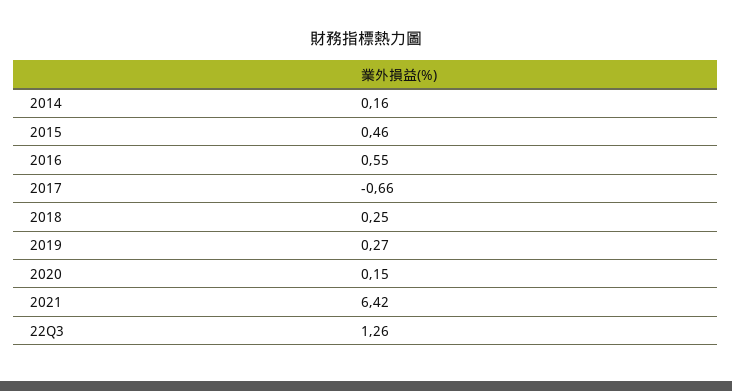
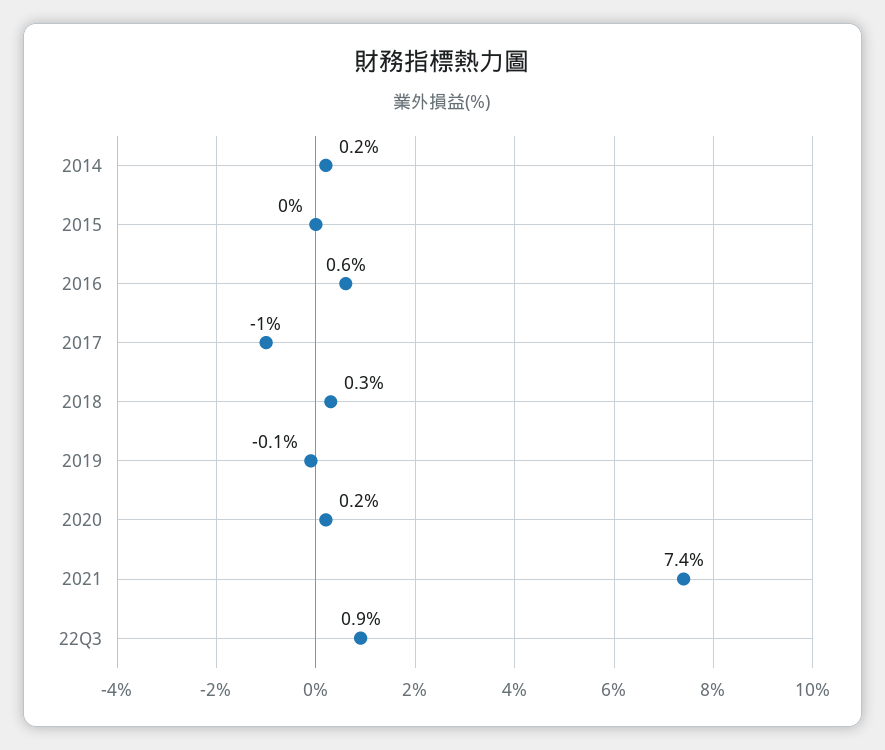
2015: 0.46 -> 0
2017: -0.66 -> -1
2019: 0.27 -> -0.1
2021: 6.42 -> 7.4
22Q3: 1.26 -> 0.9

